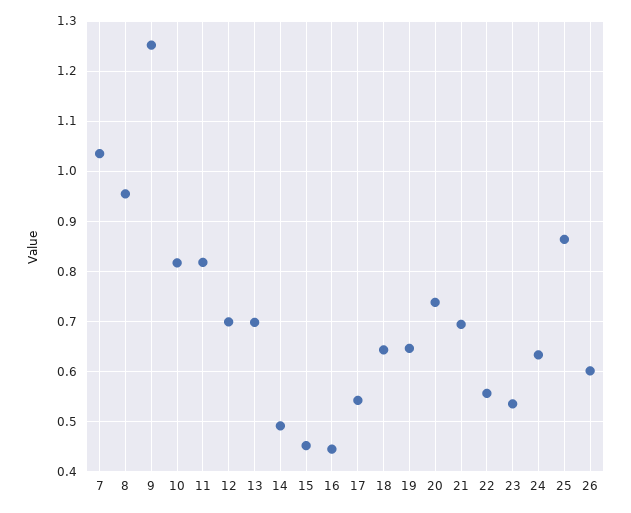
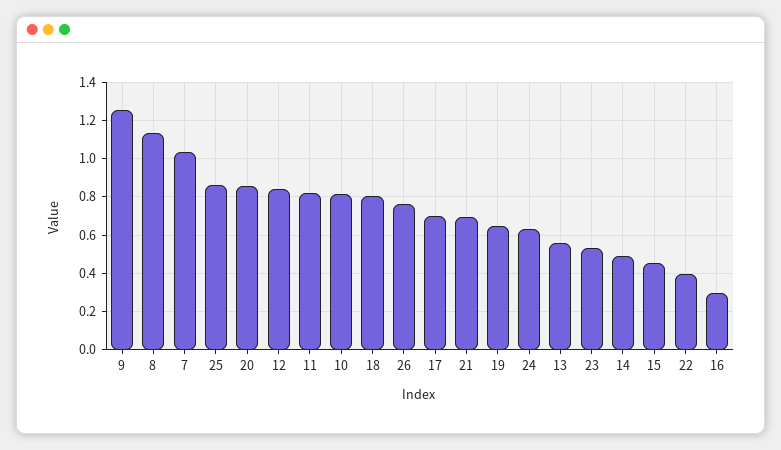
8: 0.96 -> 1.15
12: 0.7 -> 0.85
13: 0.7 -> 0.55
16: 0.44 -> 0.3
17: 0.54 -> 0.7
18: 0.64 -> 0.8
20: 0.74 -> 0.85
22: 0.56 -> 0.4
26: 0.6 -> 0.75

